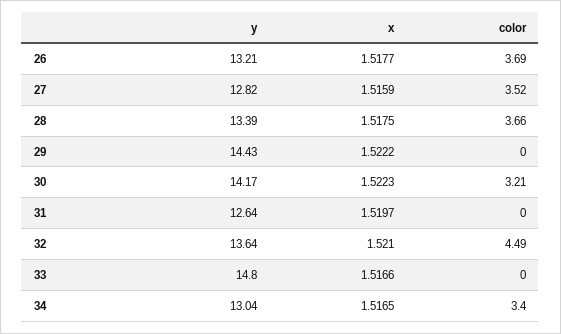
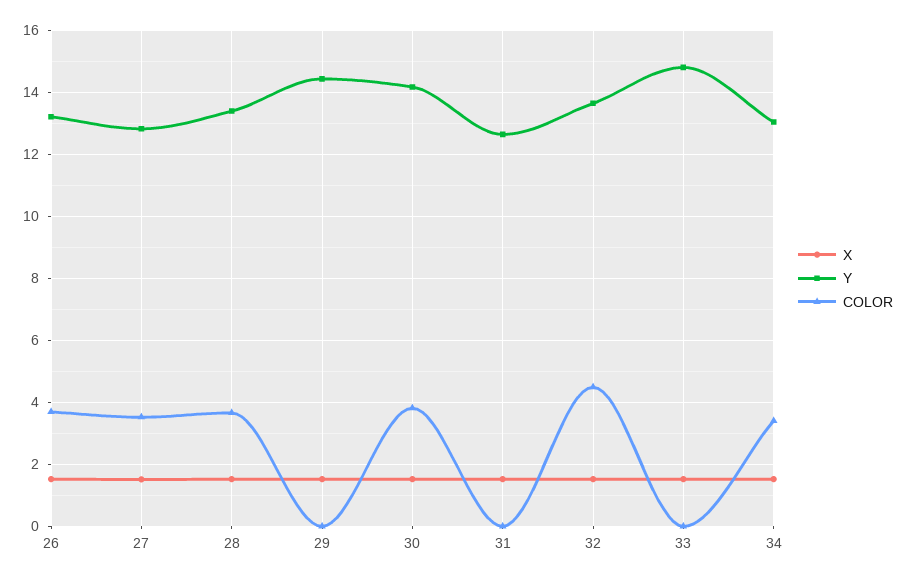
color, 30: 3.21 -> 3.8

